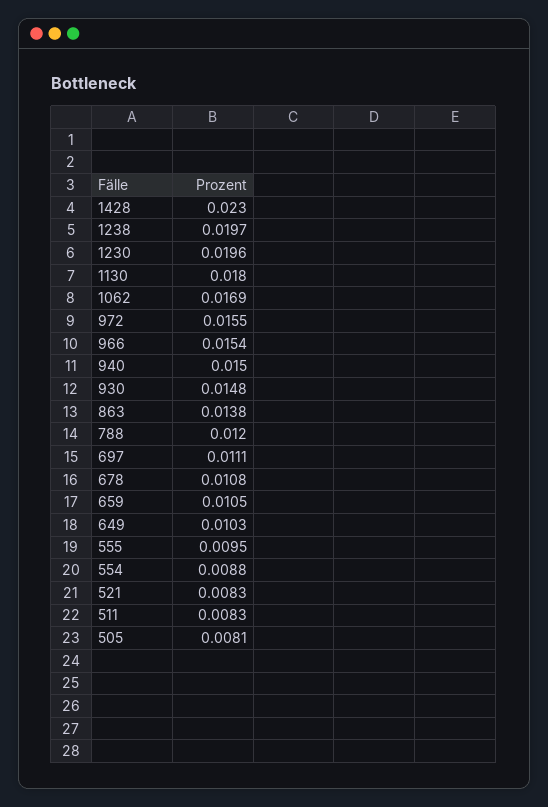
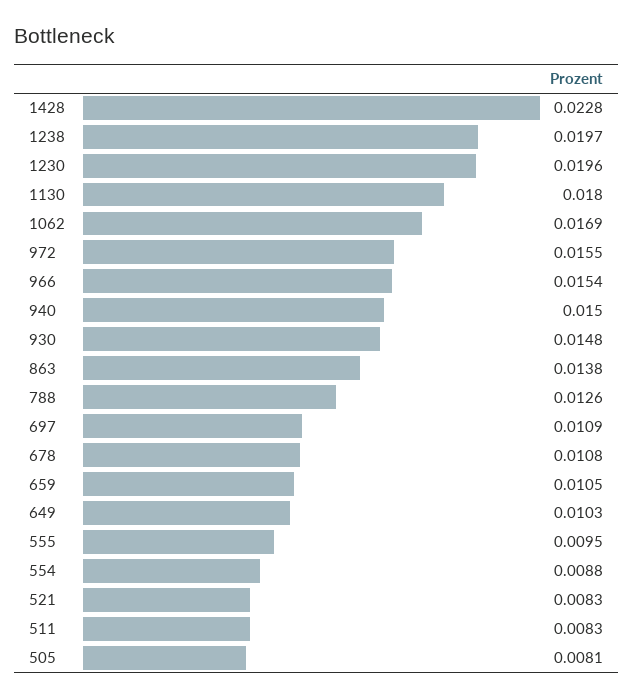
1428: 0.023 -> 0.0228
788: 0.012 -> 0.0126
697: 0.0111 -> 0.0109

